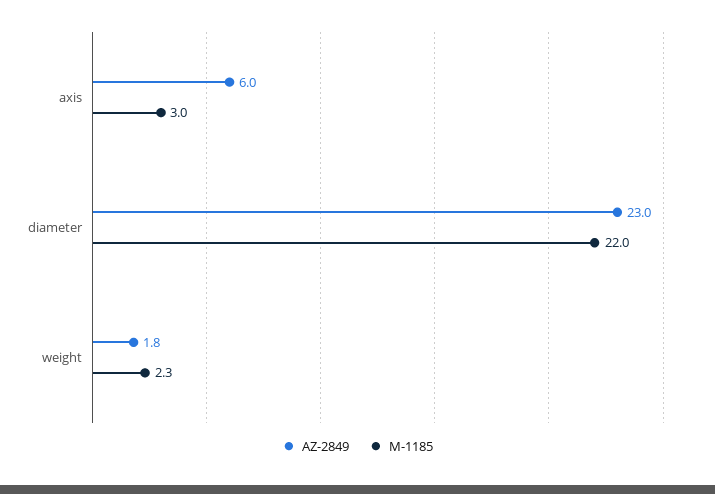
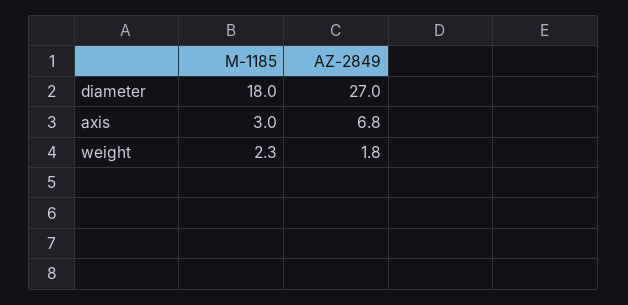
AZ-2849, axis: 6 -> 6.8
AZ-2849, diameter: 23 -> 27
M-1185, diameter: 22 -> 18

